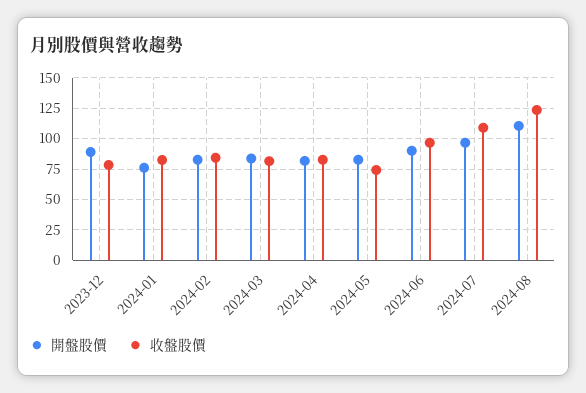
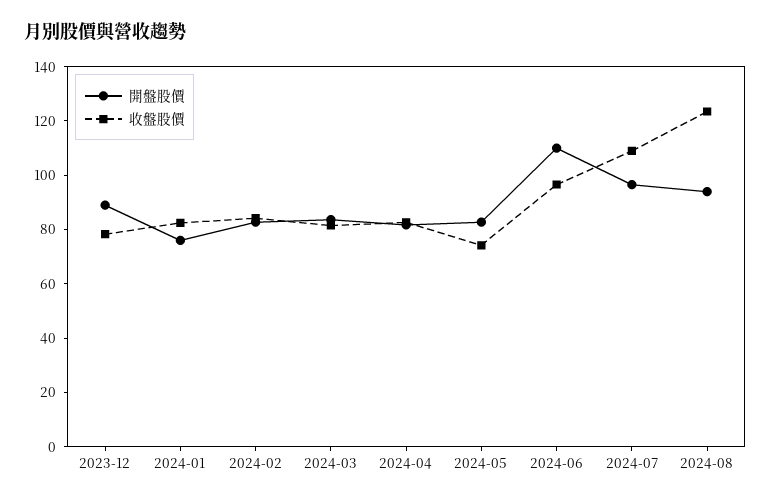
開盤股價, 2024-06: 90 -> 110
開盤股價, 2024-08: 110 -> 95

